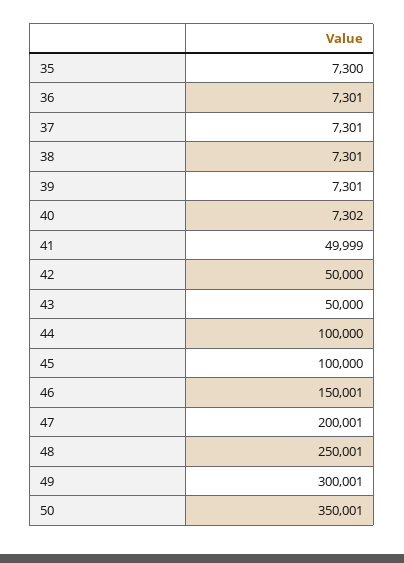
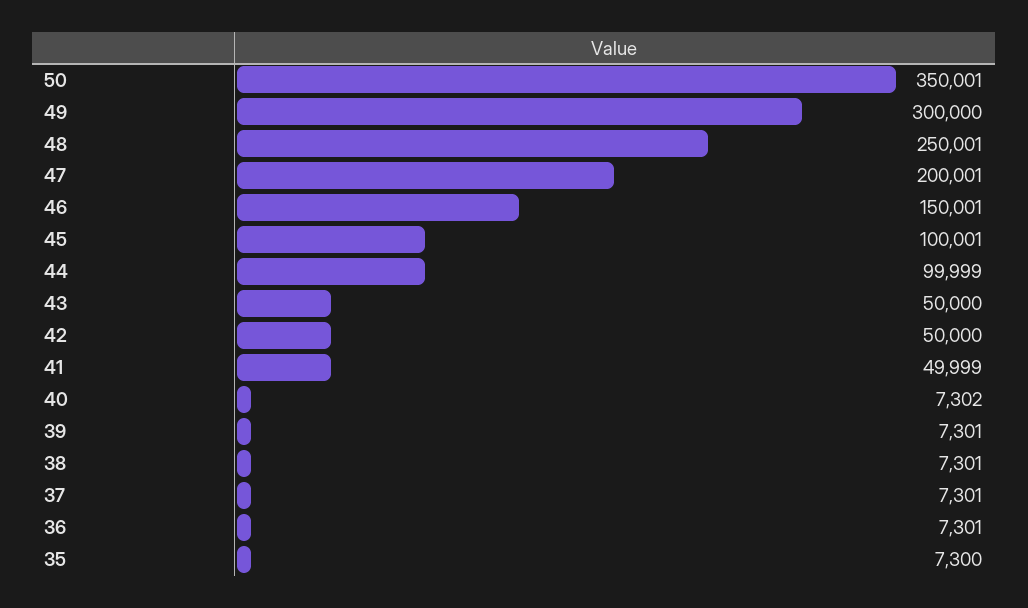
44: 100000 -> 99999
45: 100000 -> 100001
49: 300001 -> 300000

